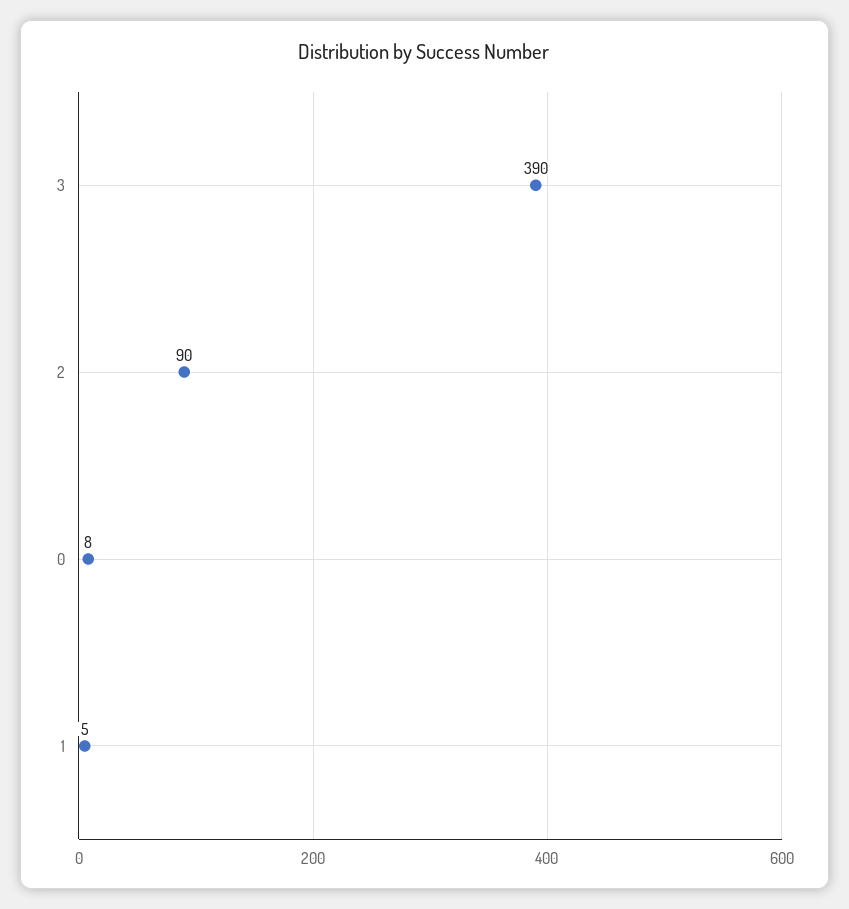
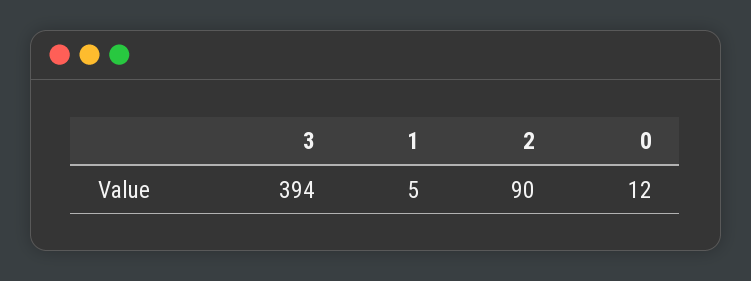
3: 390 -> 394
0: 8 -> 12

